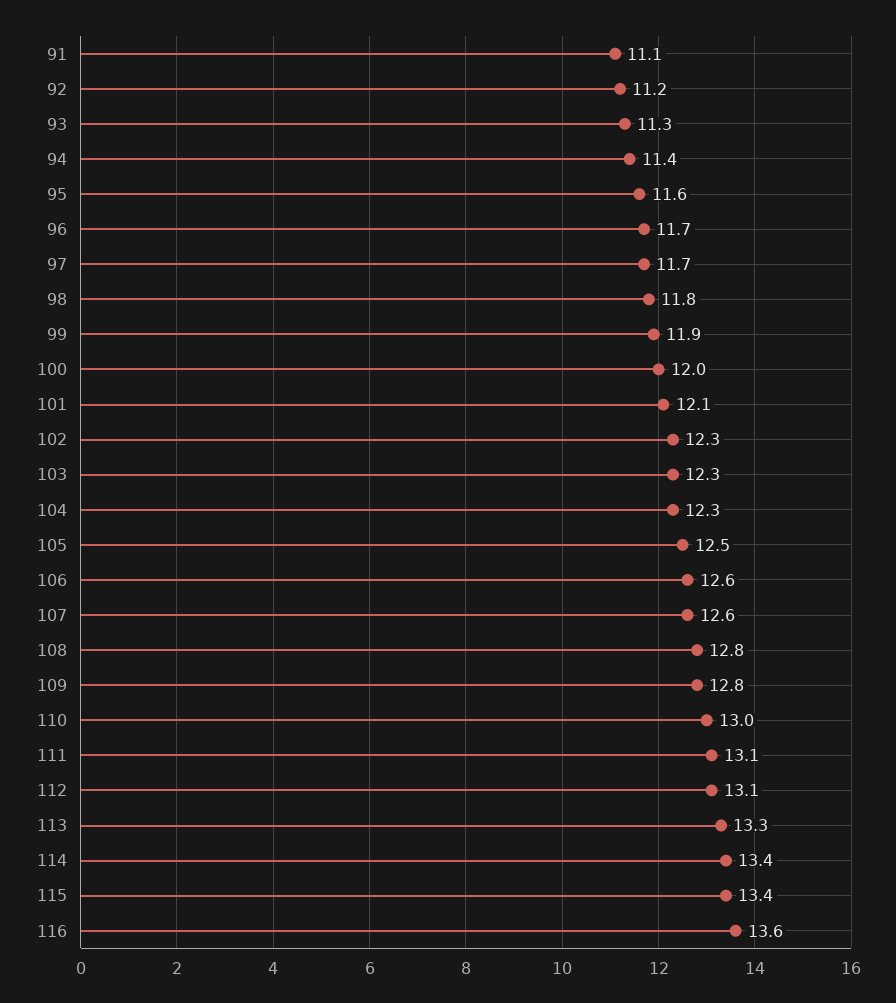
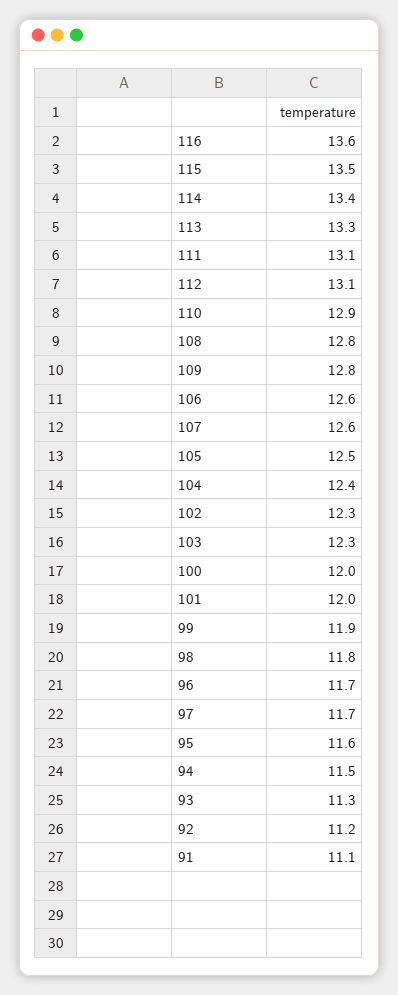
94: 11.4 -> 11.5
101: 12.1 -> 12
104: 12.3 -> 12.4
110: 13 -> 12.9
115: 13.4 -> 13.5

